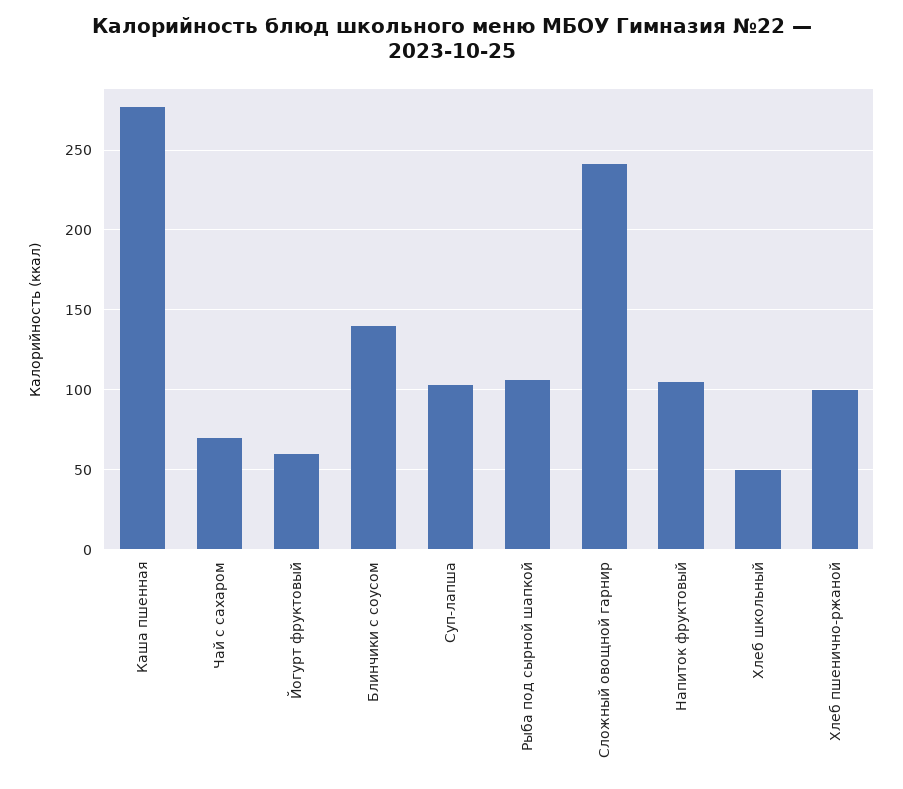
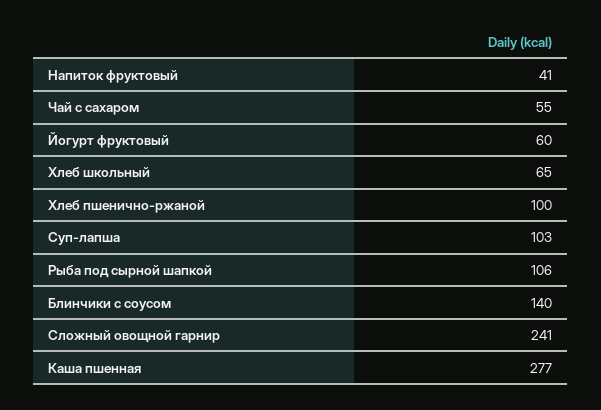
Чай с сахаром: 70 -> 55
Напиток фруктовый: 105 -> 41
Хлеб школьный: 50 -> 65

